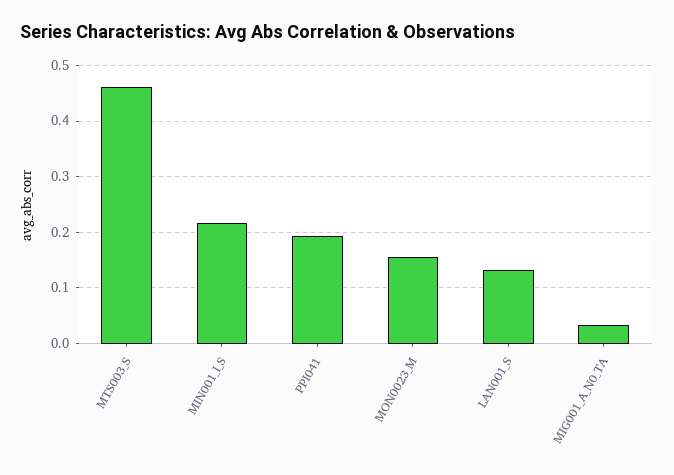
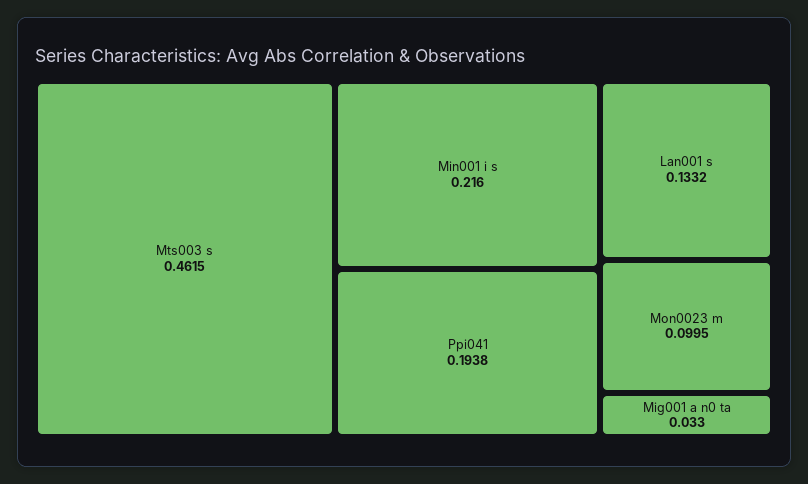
MON0023_M: 0.16 -> 0.0995

